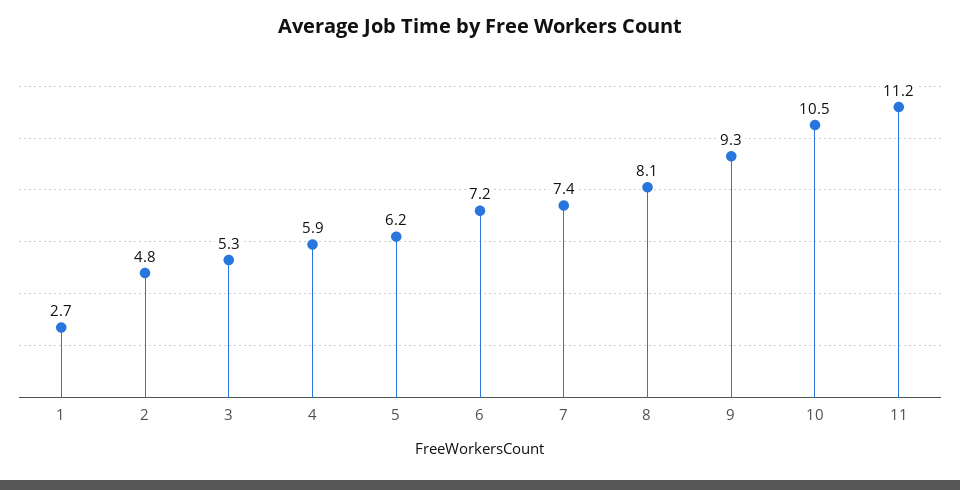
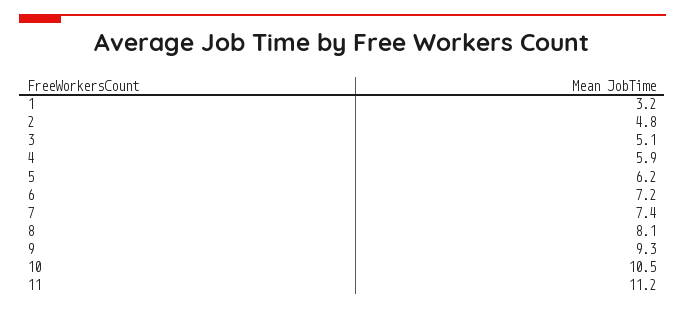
1: 2.7 -> 3.2
3: 5.3 -> 5.1

